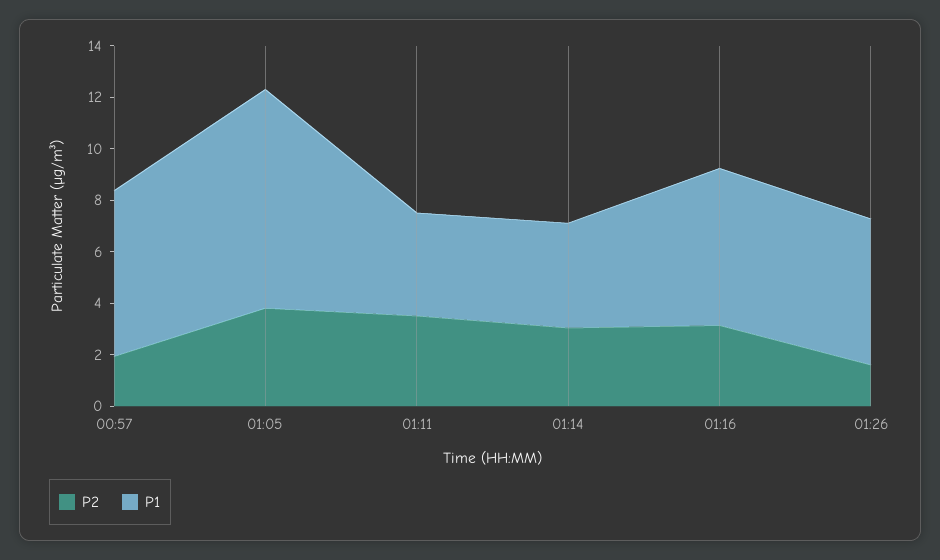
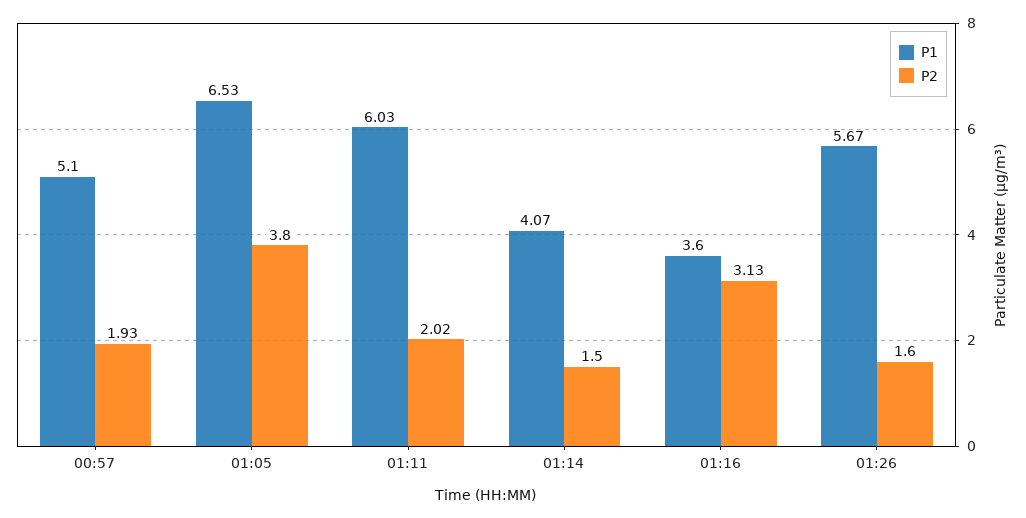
P1, 00:57: 6.5 -> 5.1
P1, 01:05: 8.5 -> 6.53
P2, 01:11: 3.5 -> 2.02
P1, 01:11: 4 -> 6.03
P2, 01:14: 3 -> 1.5
P1, 01:16: 6 -> 3.6

